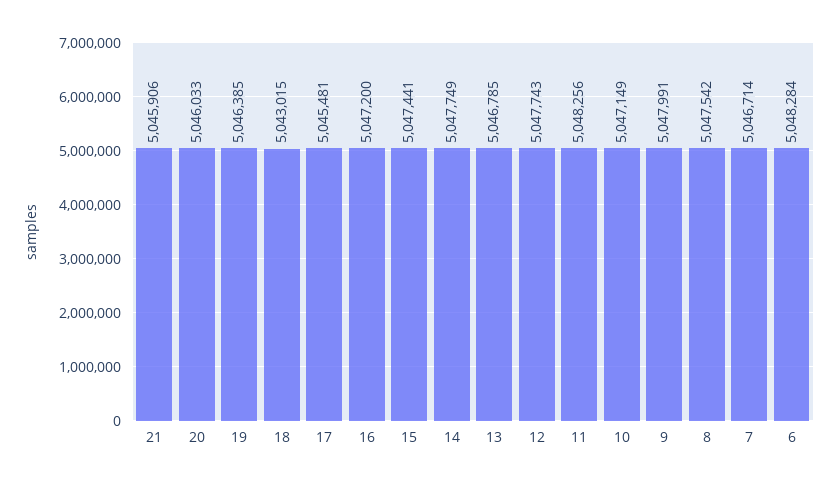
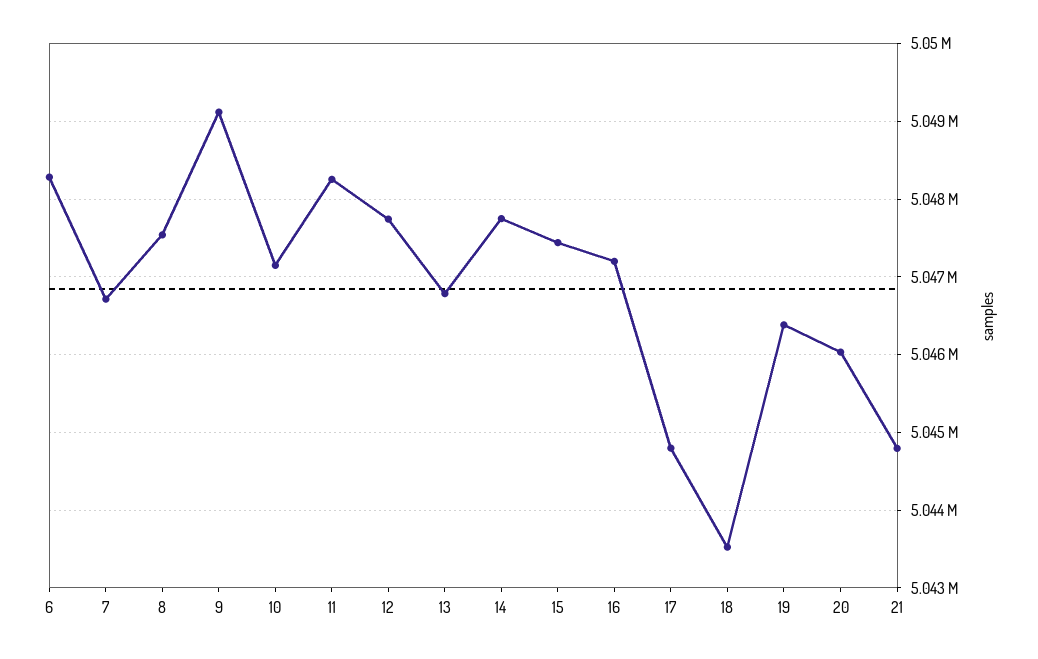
21: 5045906 -> 5044800
18: 5043015 -> 5043500
17: 5045481 -> 5044800
9: 5047991 -> 5049100

